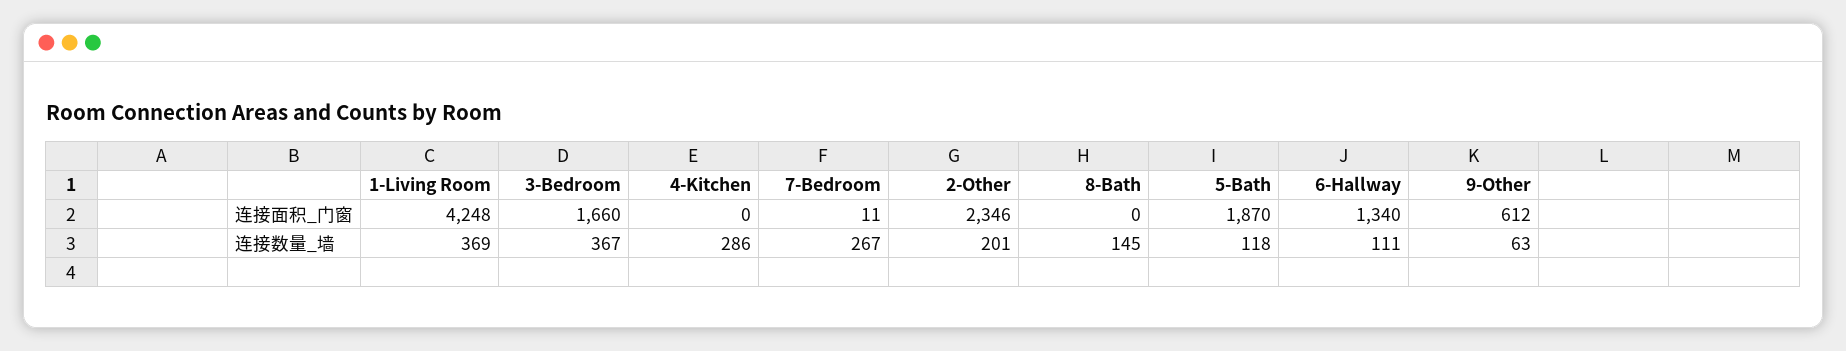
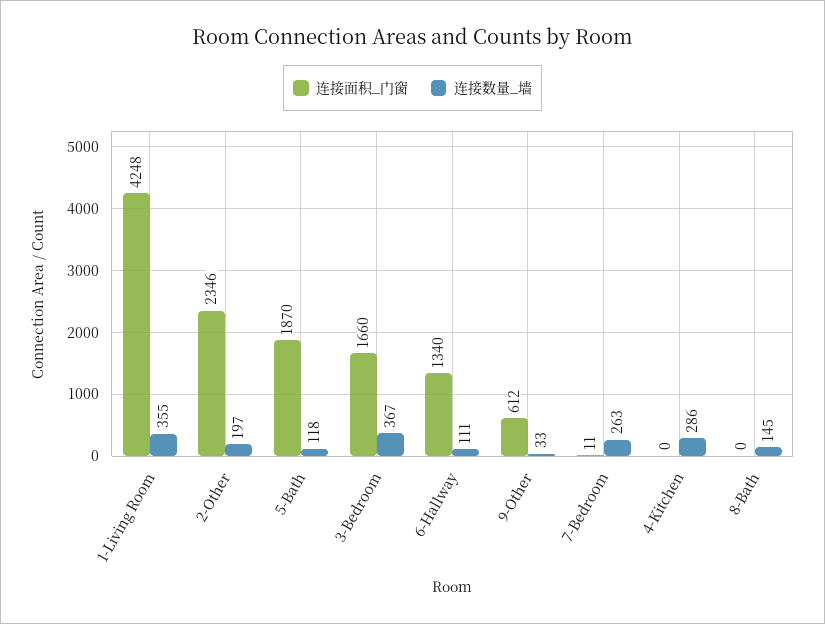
连接数量_墙, 1-Living Room: 369 -> 355
连接数量_墙, 7-Bedroom: 267 -> 263
连接数量_墙, 2-Other: 201 -> 197
连接数量_墙, 9-Other: 63 -> 33

